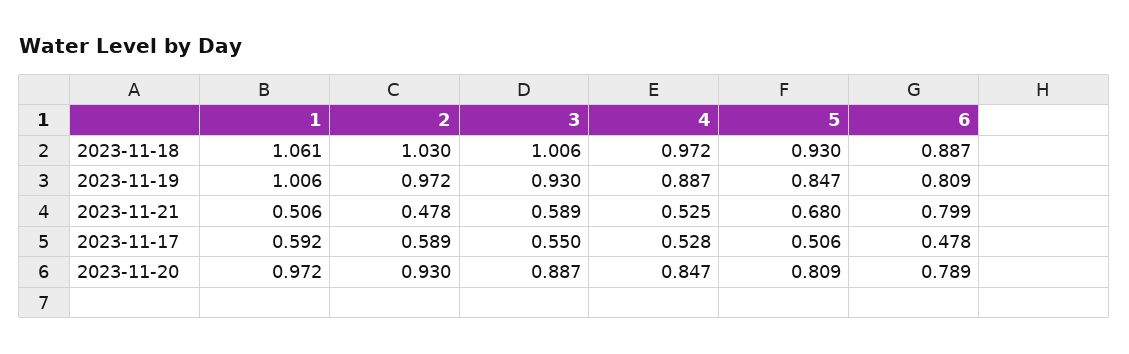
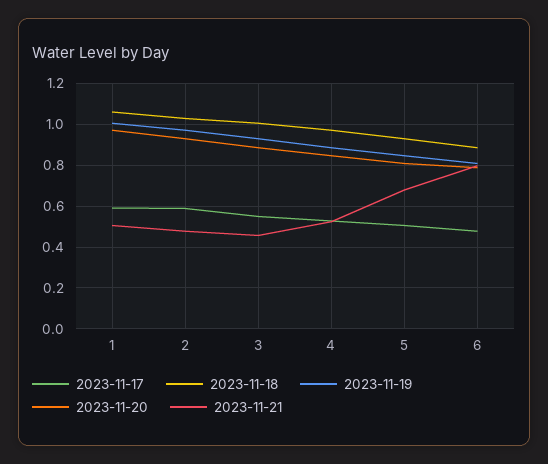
2023-11-21, 3: 0.589 -> 0.45

